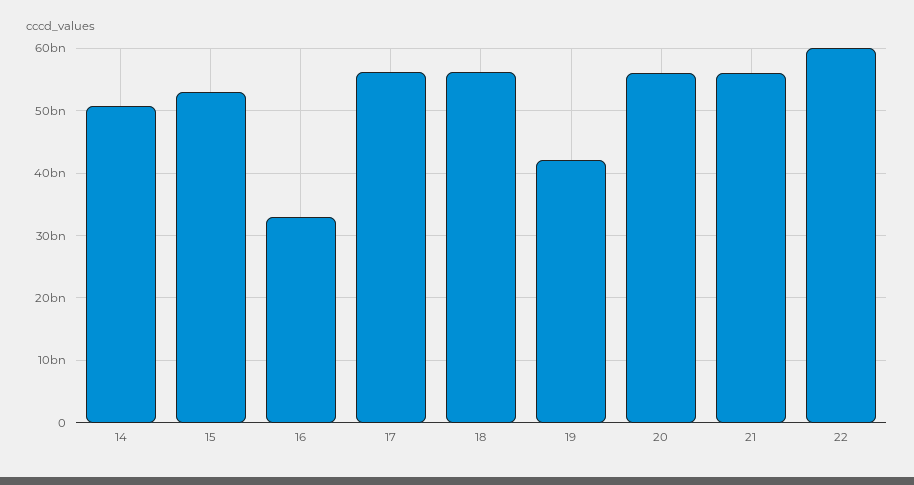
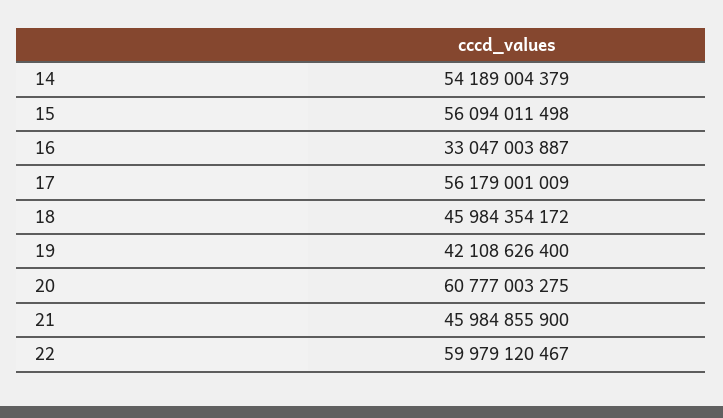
14: 51000000000 -> 54189004379
15: 53000000000 -> 56094011498
18: 56000000000 -> 45984354172
20: 56000000000 -> 60777003275
21: 56000000000 -> 45984855900

